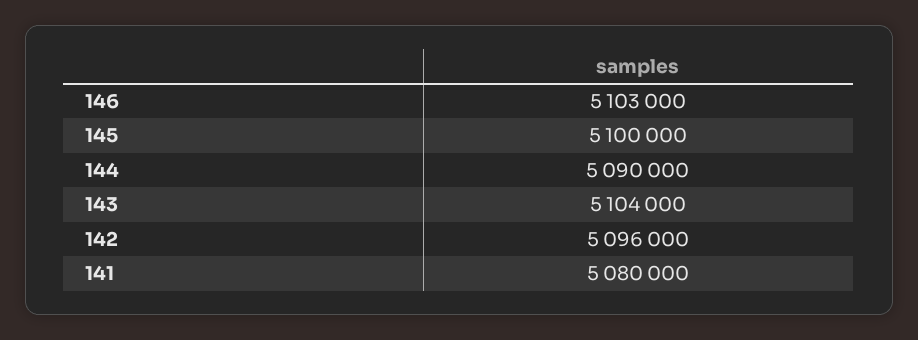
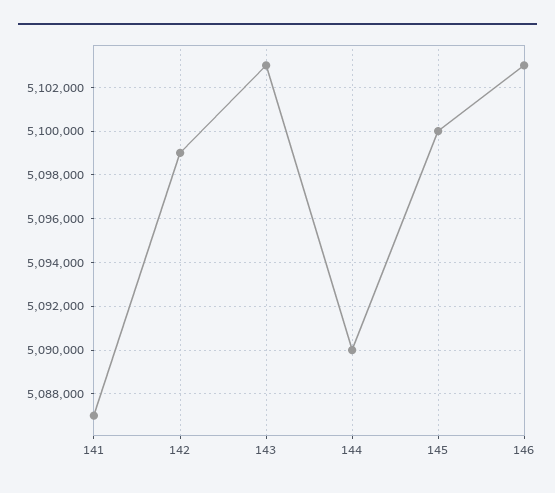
143: 5104000 -> 5103000
142: 5096000 -> 5099000
141: 5080000 -> 5087000

